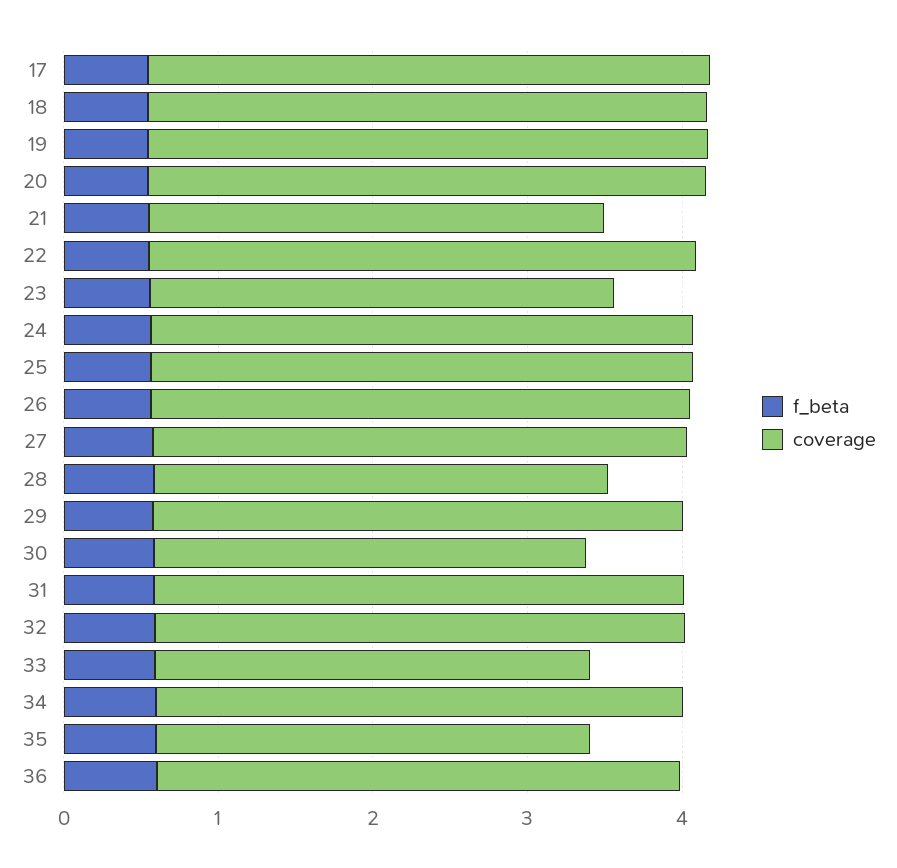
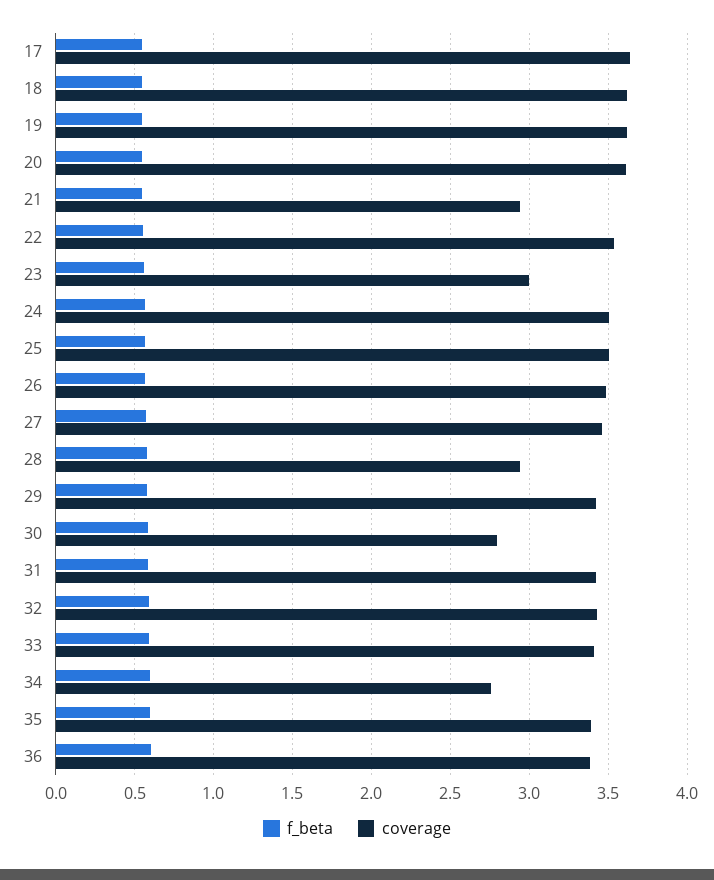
coverage, 33: 2.8 -> 3.4
coverage, 34: 3.4 -> 2.75
coverage, 35: 2.8 -> 3.4

